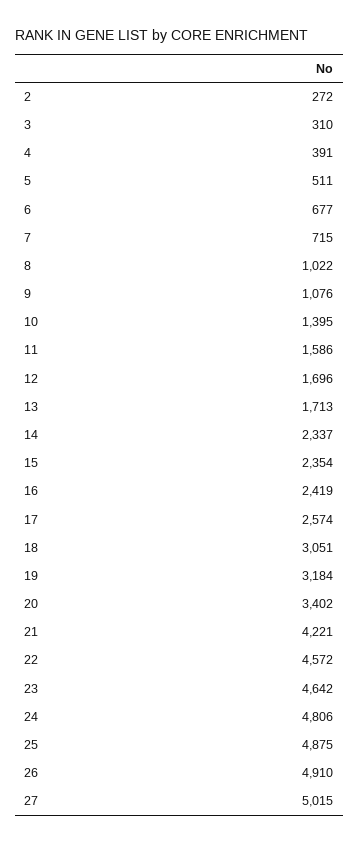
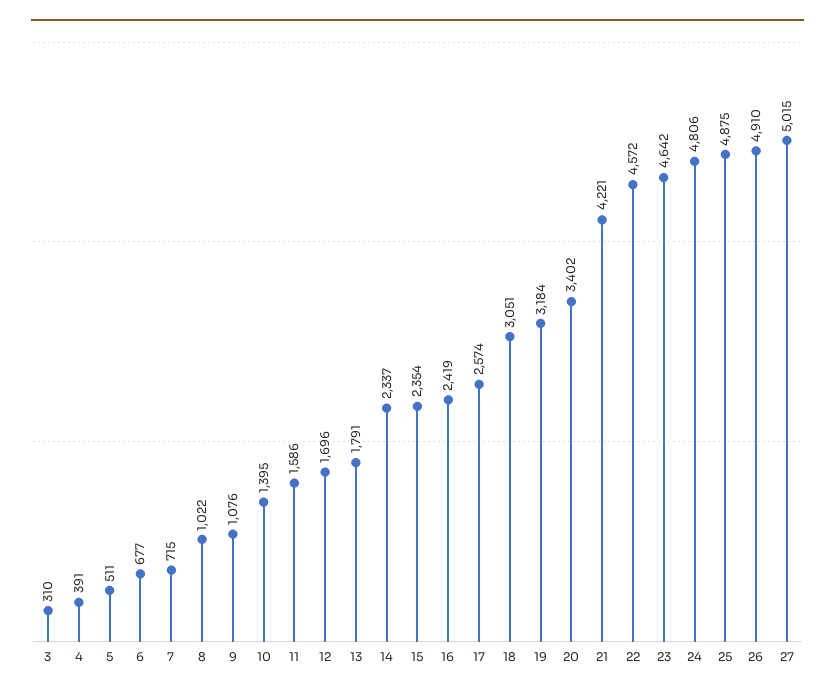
2: 272 -> none
13: 1713 -> 1791

